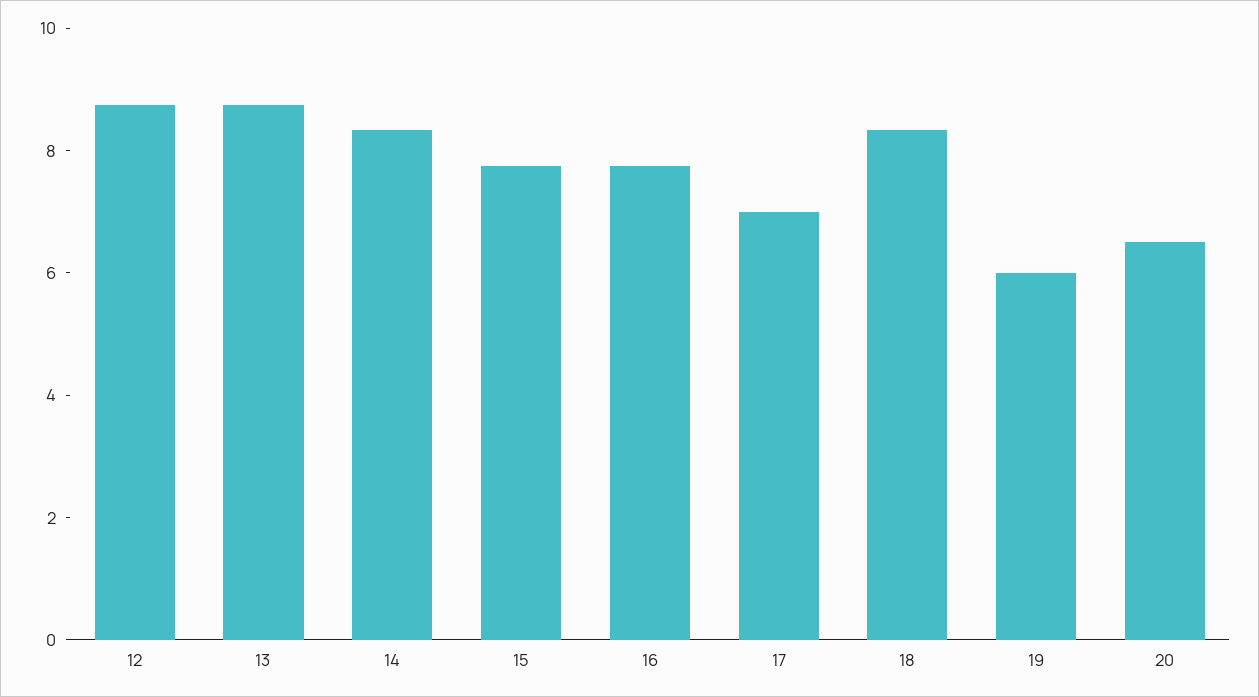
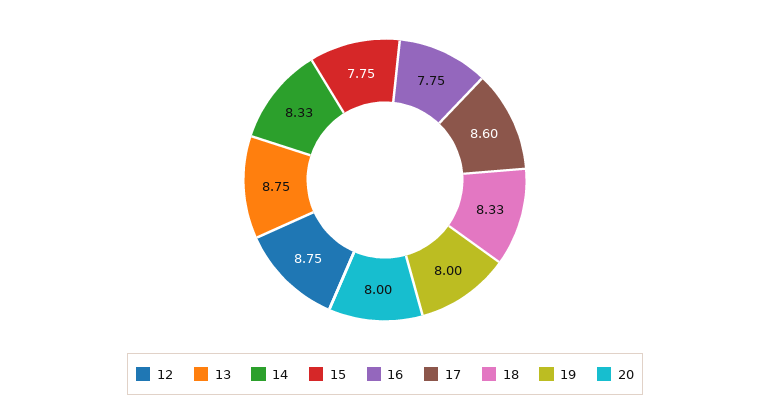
17: 7 -> 8.6
19: 6 -> 8
20: 6.5 -> 8

